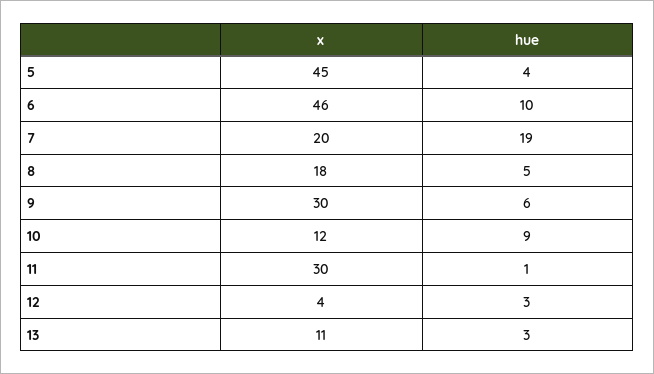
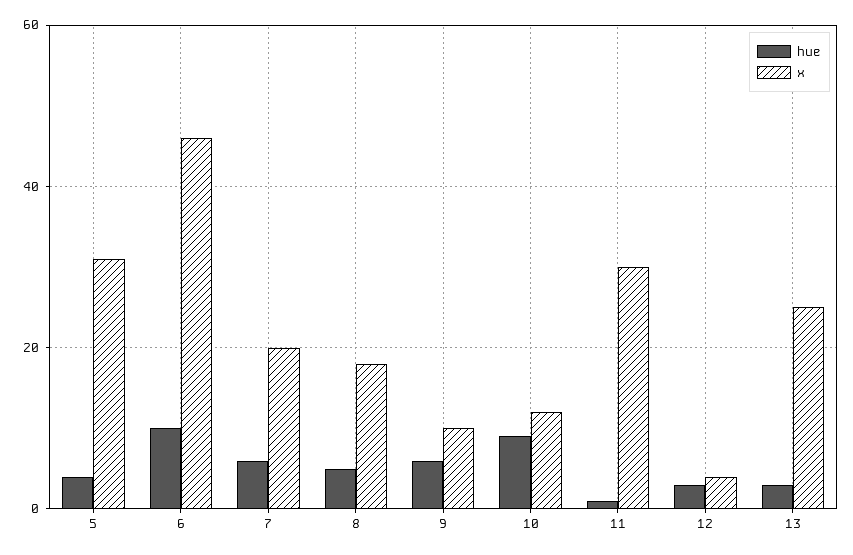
x, 5: 45 -> 30
hue, 7: 19 -> 5
x, 9: 30 -> 10
x, 13: 11 -> 25

